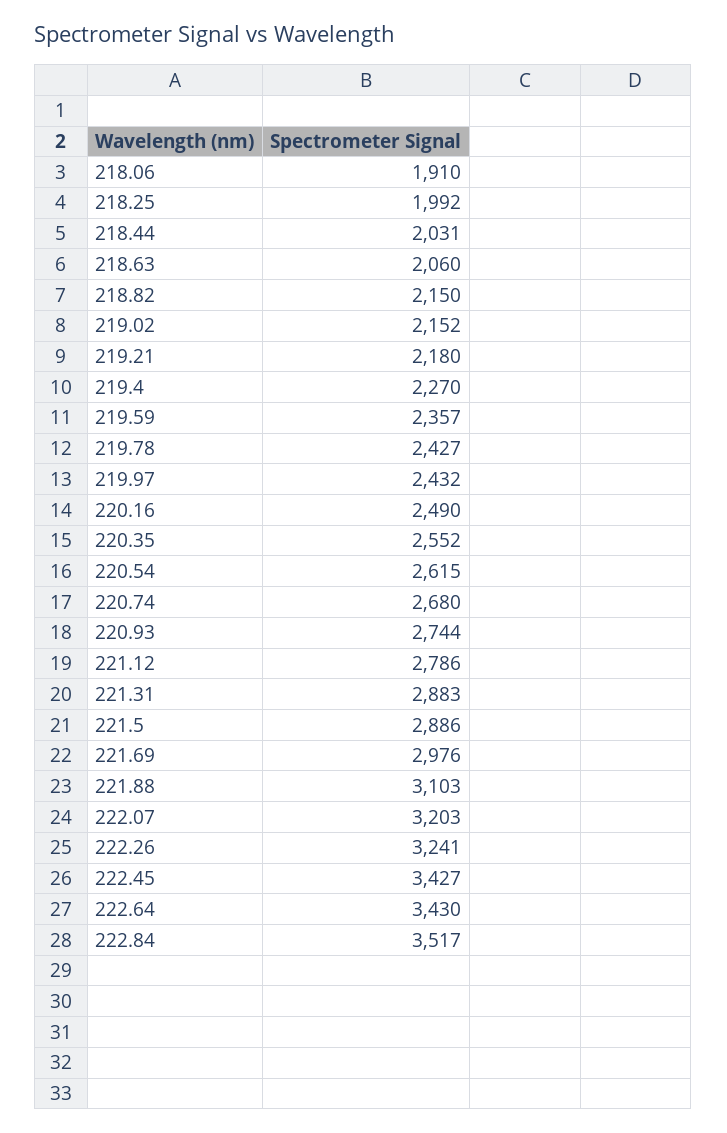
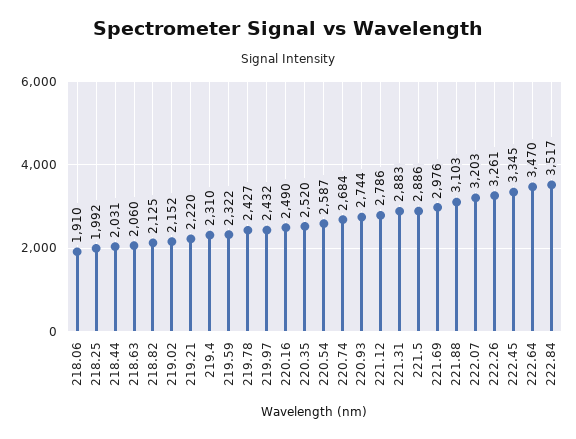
218.82: 2150 -> 2125
219.21: 2180 -> 2220
219.4: 2270 -> 2310
219.59: 2357 -> 2322
220.35: 2552 -> 2520
220.54: 2615 -> 2587
220.74: 2680 -> 2684
222.26: 3241 -> 3261
222.45: 3427 -> 3345
222.64: 3430 -> 3470

